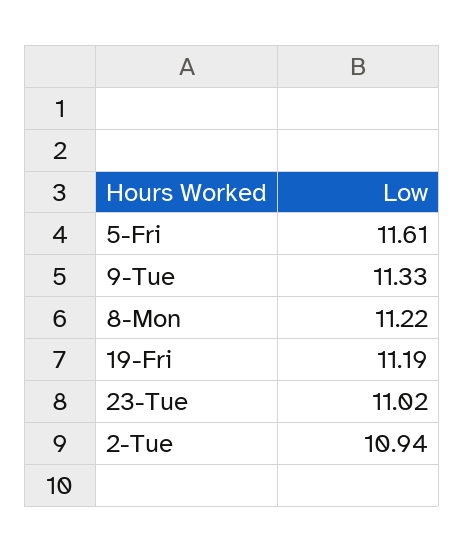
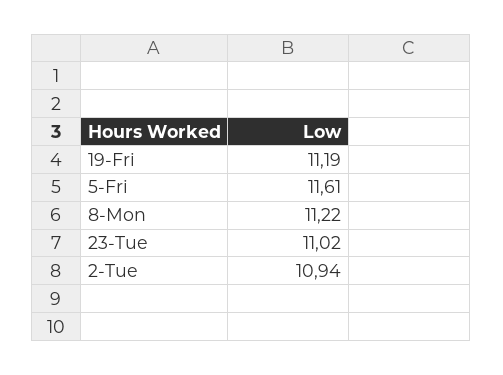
9-Tue: 11.33 -> none

